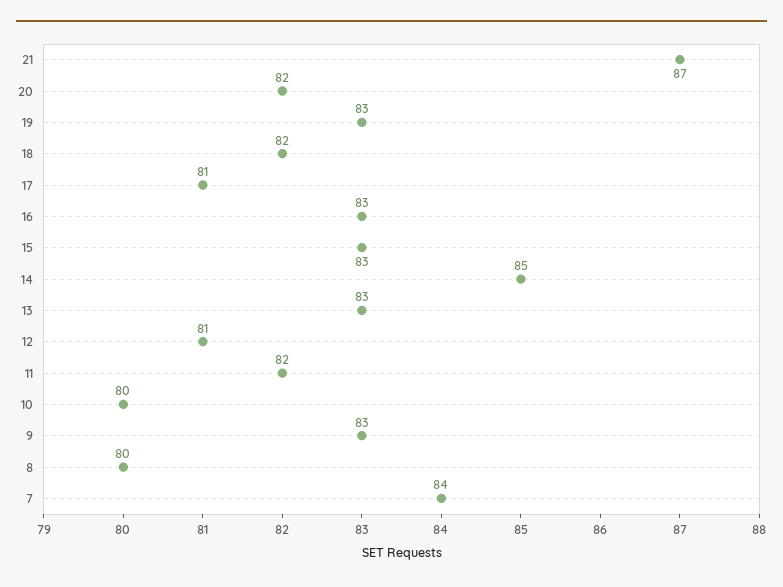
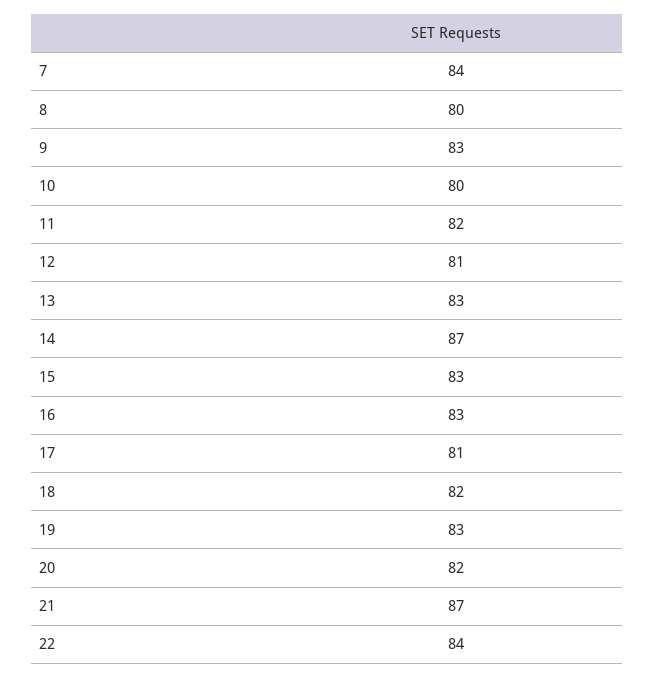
14: 85 -> 87
22: none -> 84

